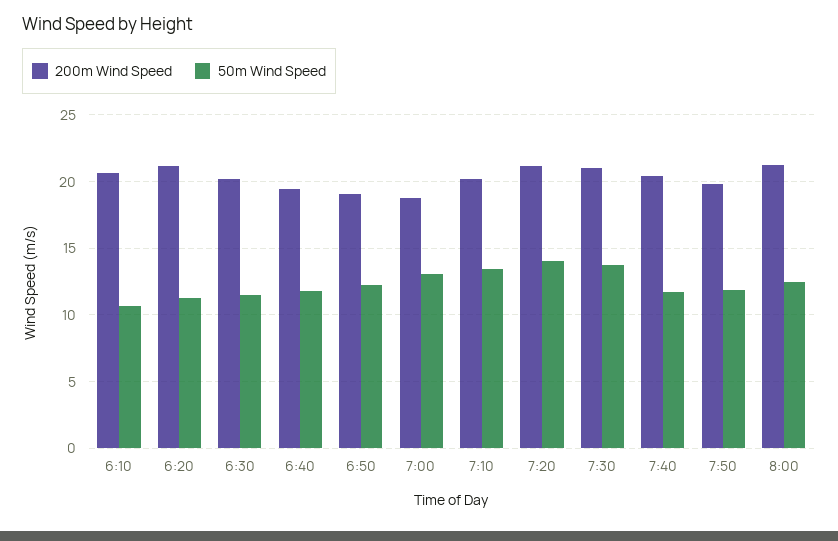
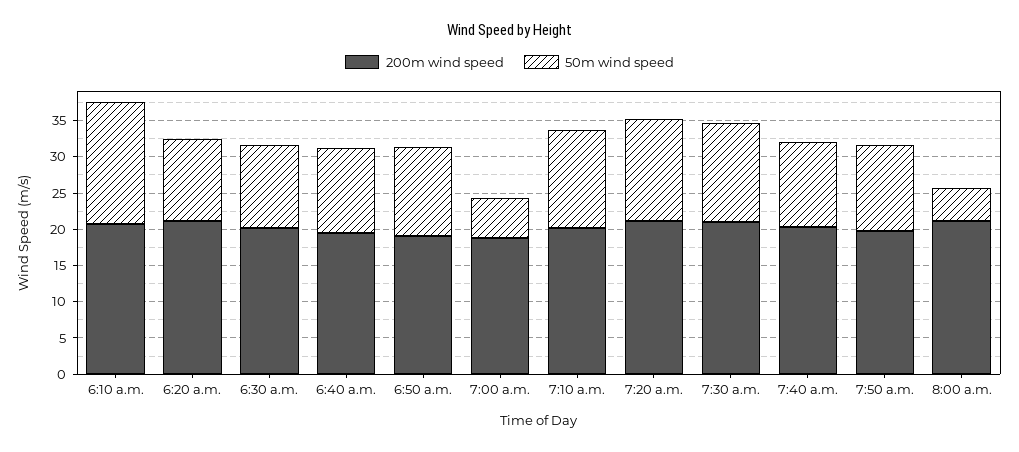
50m Wind Speed, 6:10: 10.5 -> 17.5
50m Wind Speed, 7:00: 13 -> 5
50m Wind Speed, 8:00: 12.5 -> 5

